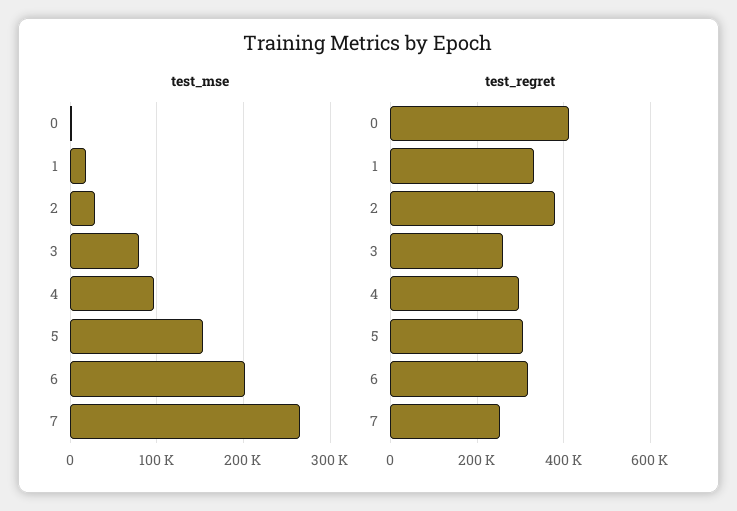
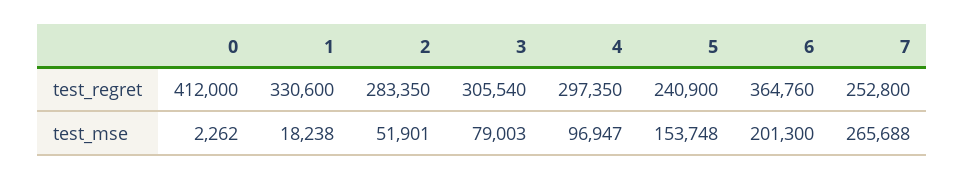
test_mse, 2: 30000 -> 51901
test_regret, 2: 380000 -> 283350
test_regret, 3: 260000 -> 305540
test_regret, 5: 300000 -> 240900
test_regret, 6: 320000 -> 364760

